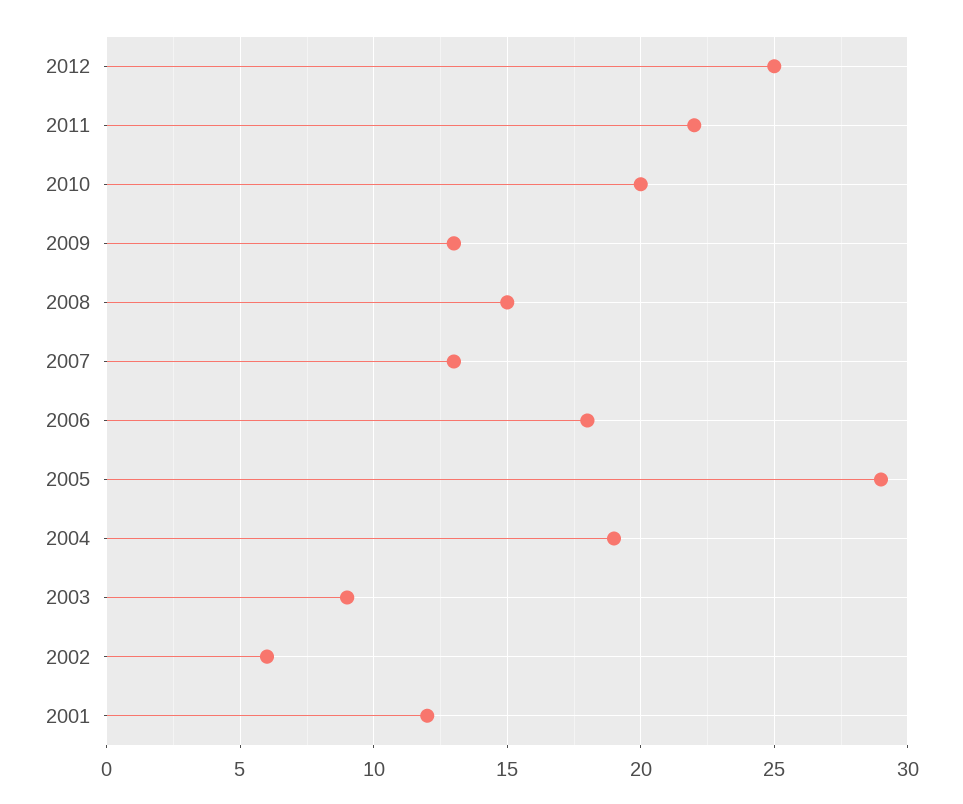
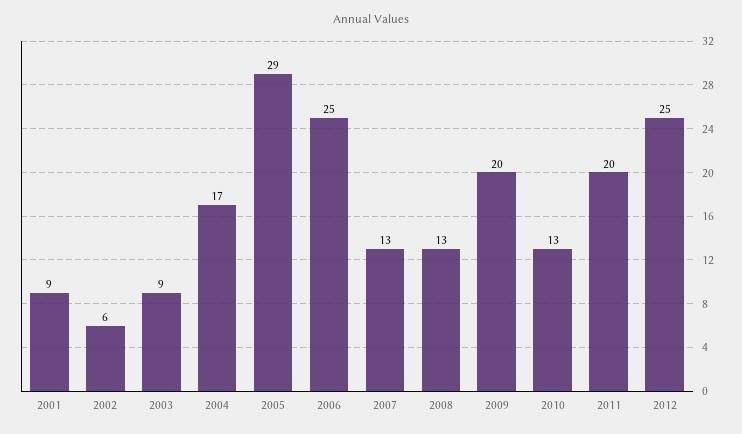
2011: 22 -> 20
2010: 20 -> 13
2009: 13 -> 20
2008: 15 -> 13
2006: 18 -> 25
2004: 19 -> 17
2001: 12 -> 9

